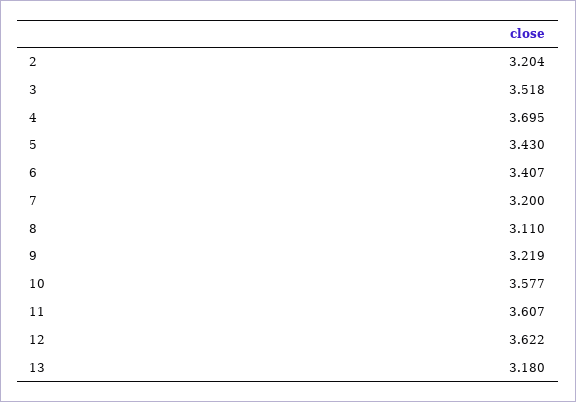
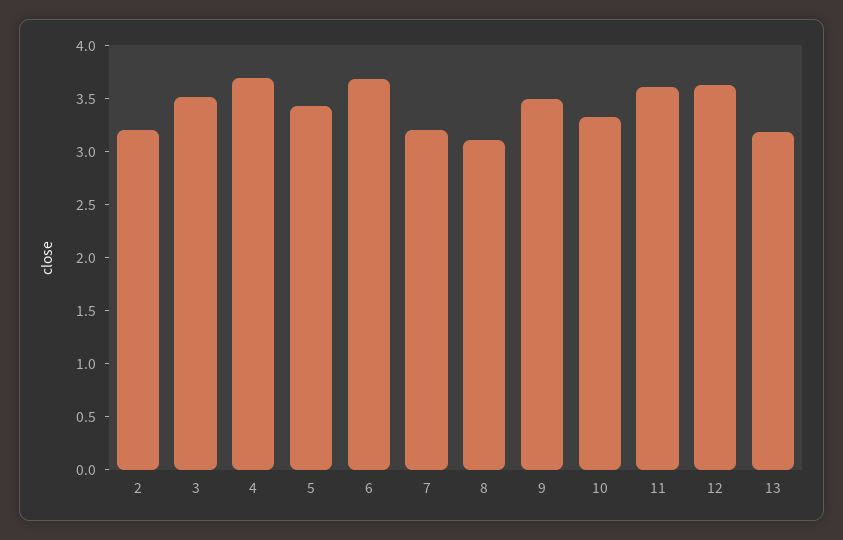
6: 3.407 -> 3.7
9: 3.219 -> 3.5
10: 3.577 -> 3.3

